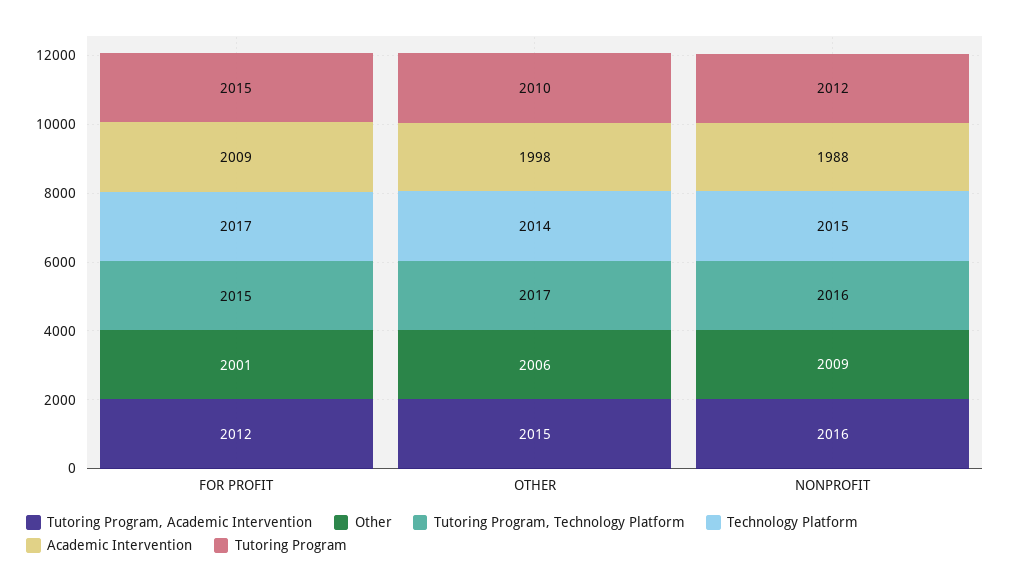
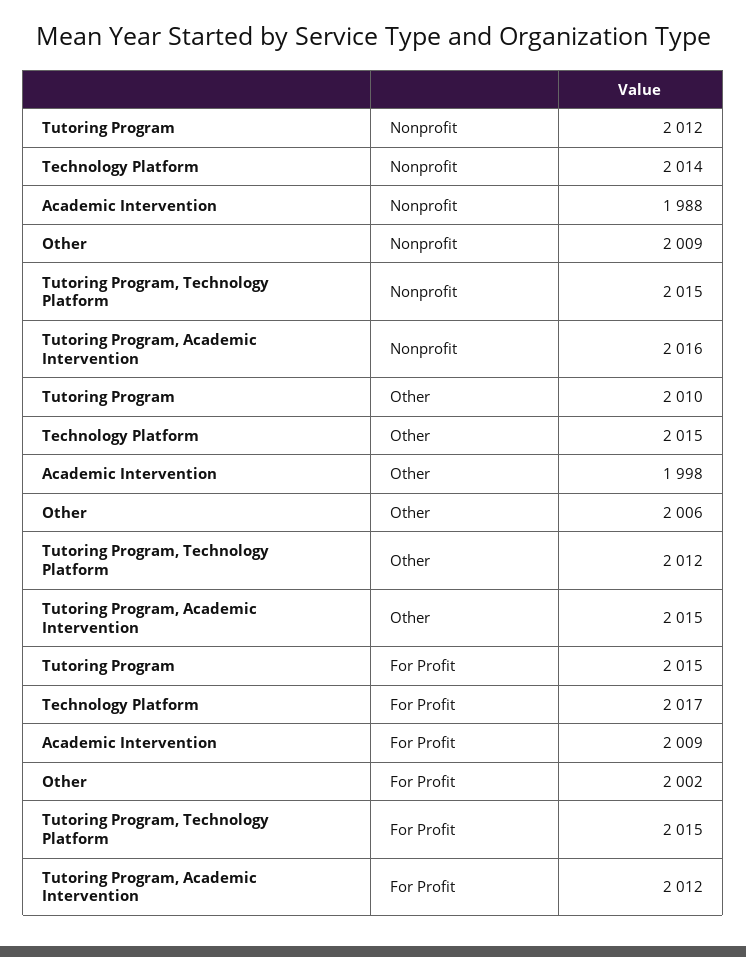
Other, FOR PROFIT: 2001 -> 2002
Tutoring Program, Technology Platform, OTHER: 2017 -> 2012
Technology Platform, OTHER: 2014 -> 2015
Tutoring Program, Technology Platform, NONPROFIT: 2016 -> 2015
Technology Platform, NONPROFIT: 2015 -> 2014

